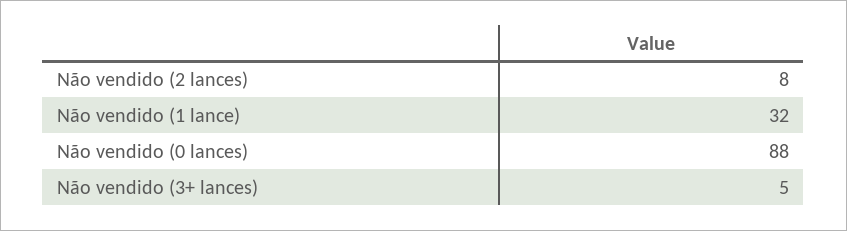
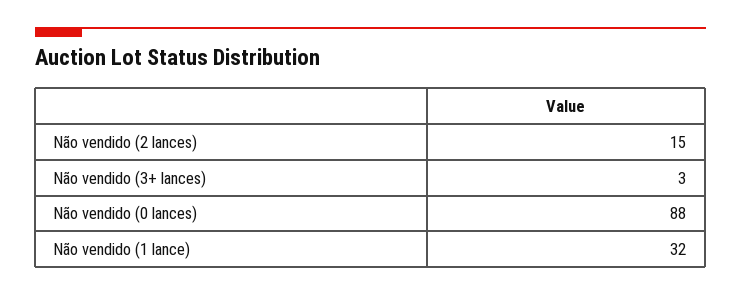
Não vendido (2 lances): 8 -> 15
Não vendido (3+ lances): 5 -> 3

